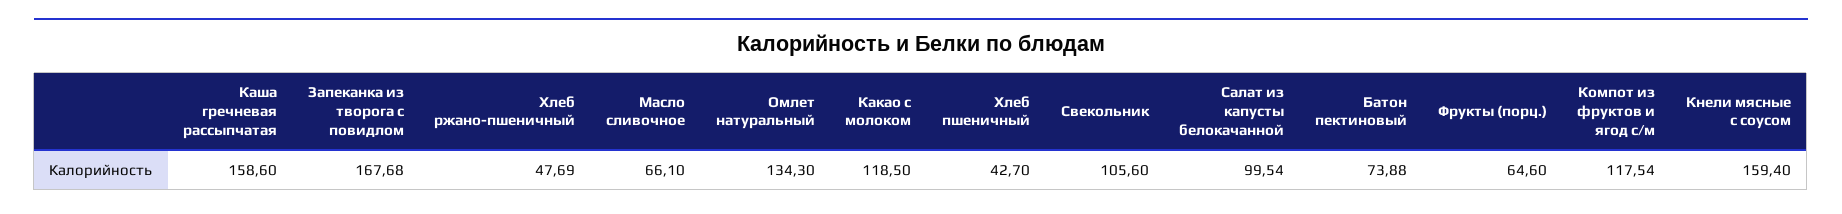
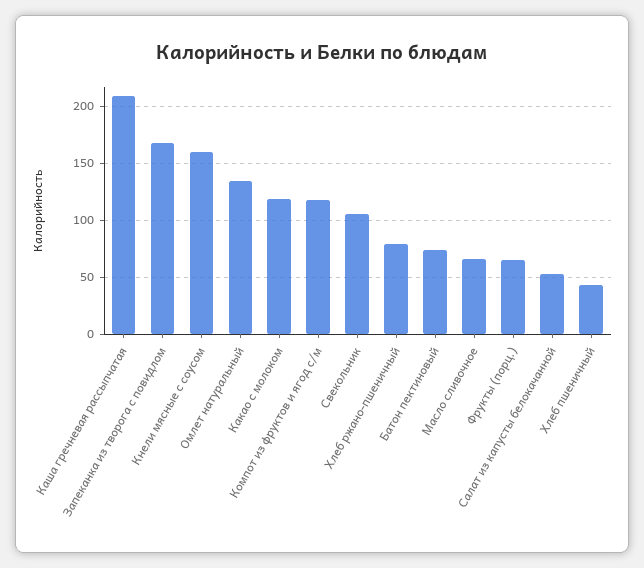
Каша гречневая рассыпчатая: 158.6 -> 210
Хлеб ржано-пшеничный: 47.69 -> 80
Салат из капусты белокачанной: 99.54 -> 50

